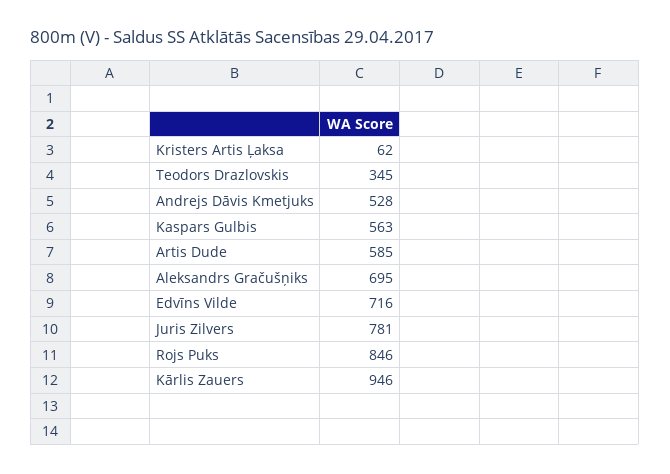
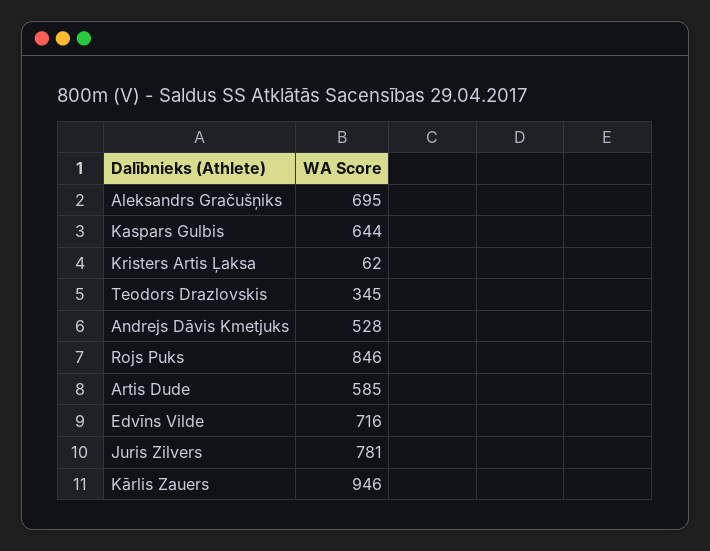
Kaspars Gulbis: 563 -> 644

